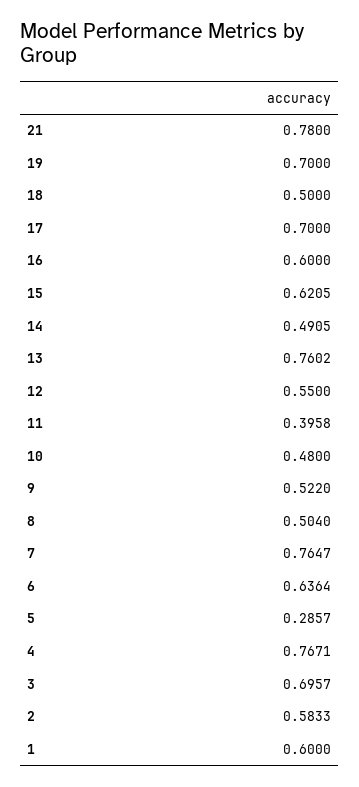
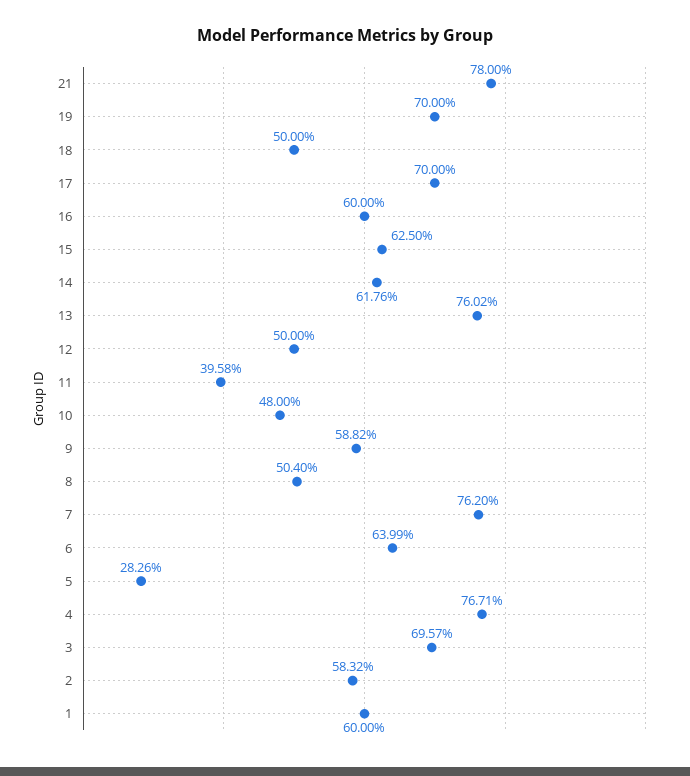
15: 0.6205 -> 0.625
14: 0.4905 -> 0.6176
12: 0.55 -> 0.5
9: 0.522 -> 0.5882
7: 0.7647 -> 0.762
6: 0.6364 -> 0.6399
5: 0.2857 -> 0.2826
2: 0.5833 -> 0.5832

